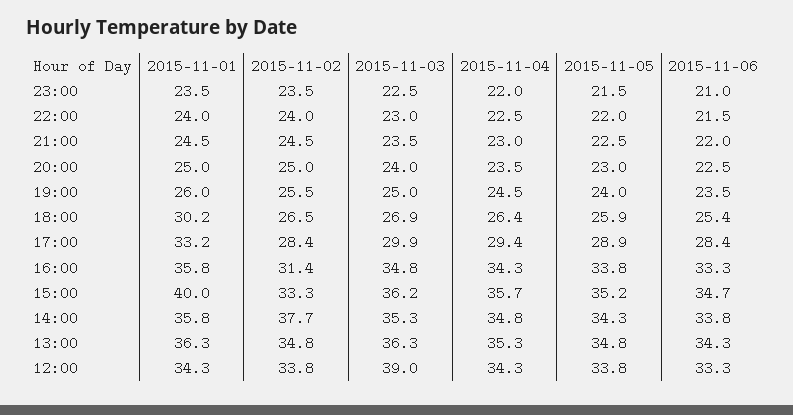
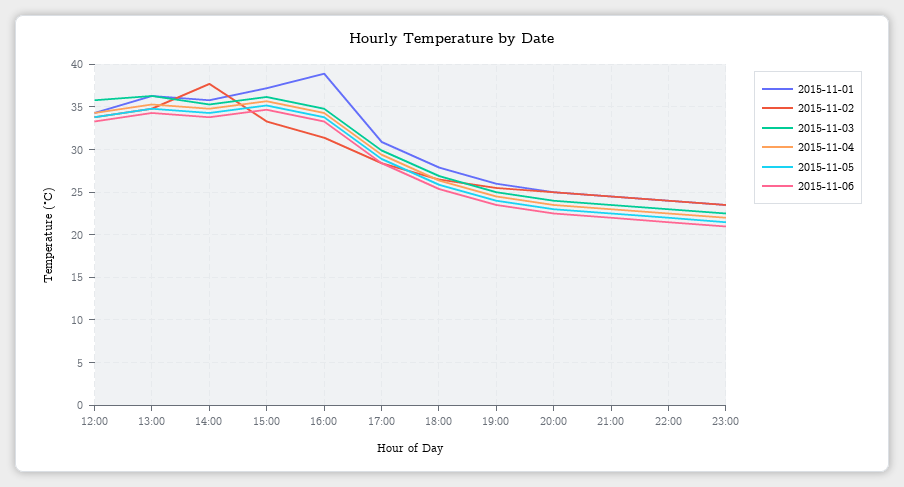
2015-11-01, 18:00: 30.2 -> 28
2015-11-01, 17:00: 33.2 -> 31
2015-11-01, 16:00: 35.8 -> 39
2015-11-01, 15:00: 40 -> 37
2015-11-03, 12:00: 39 -> 36

